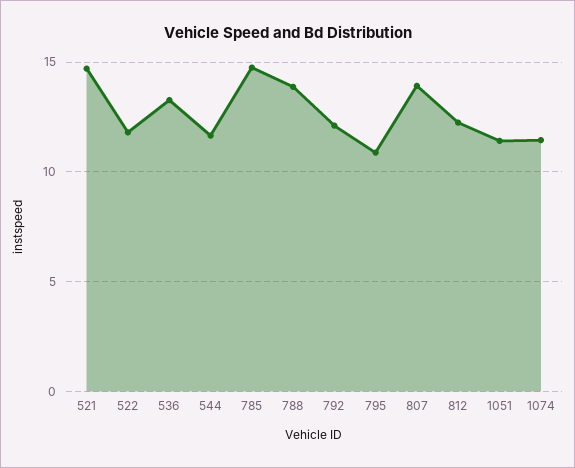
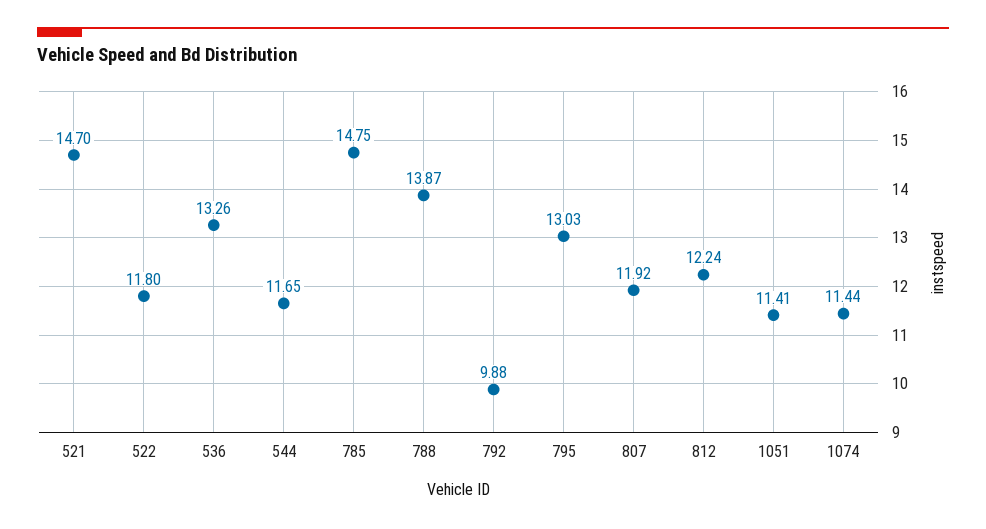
792: 12 -> 9.88
795: 11 -> 13.03
807: 14 -> 11.92

